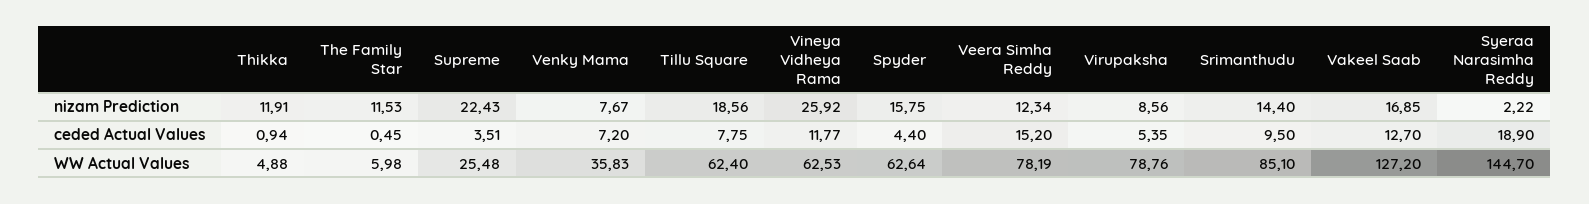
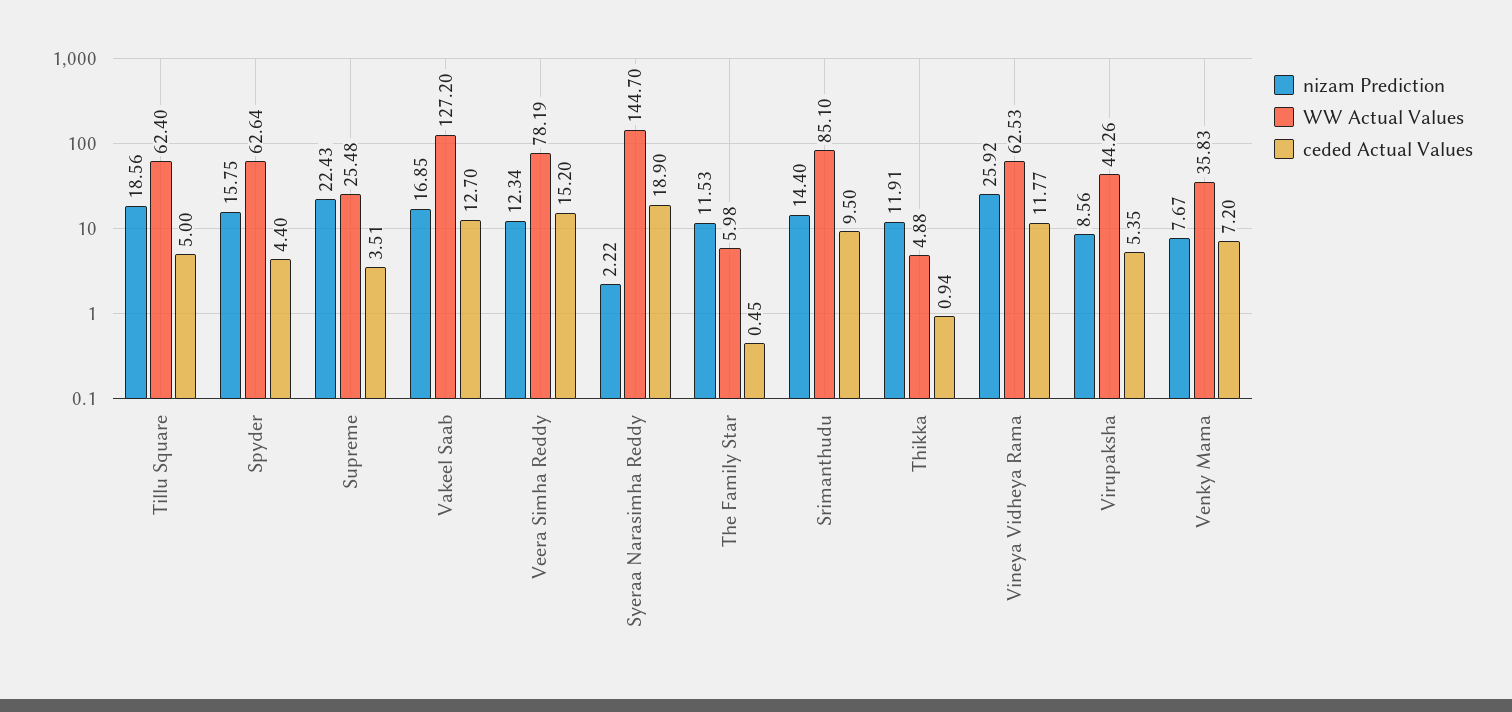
ceded Actual Values, Tillu Square: 7.75 -> 5
WW Actual Values, Virupaksha: 78.76 -> 44.26

